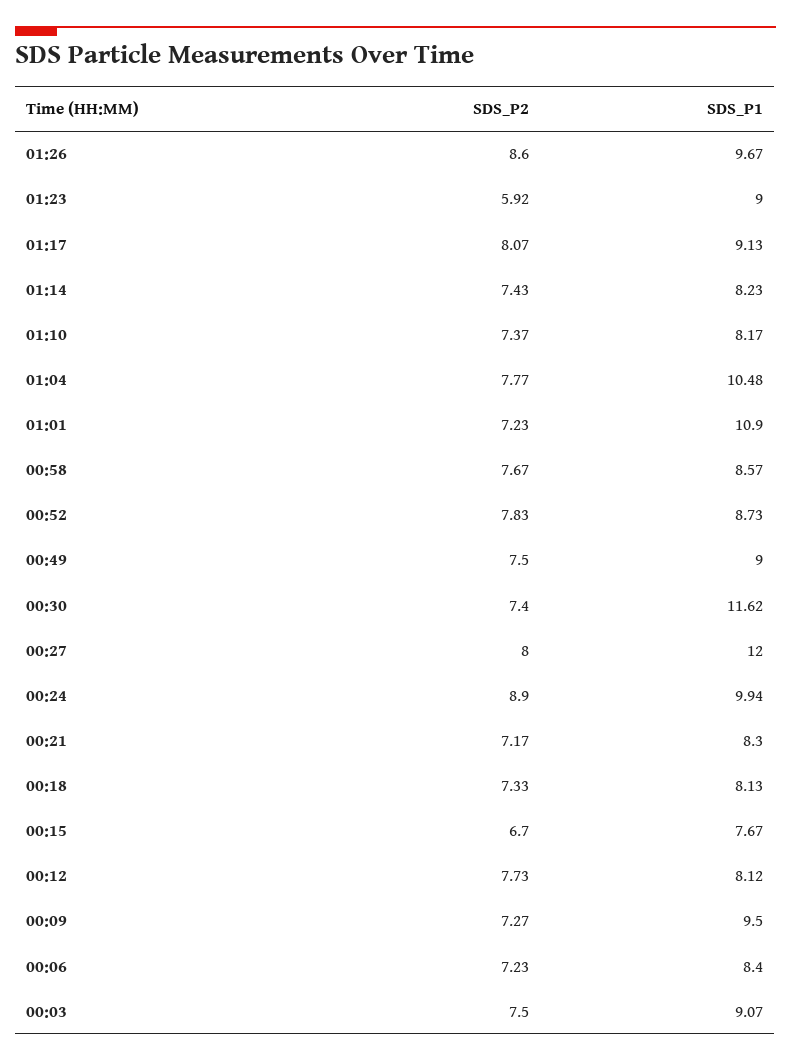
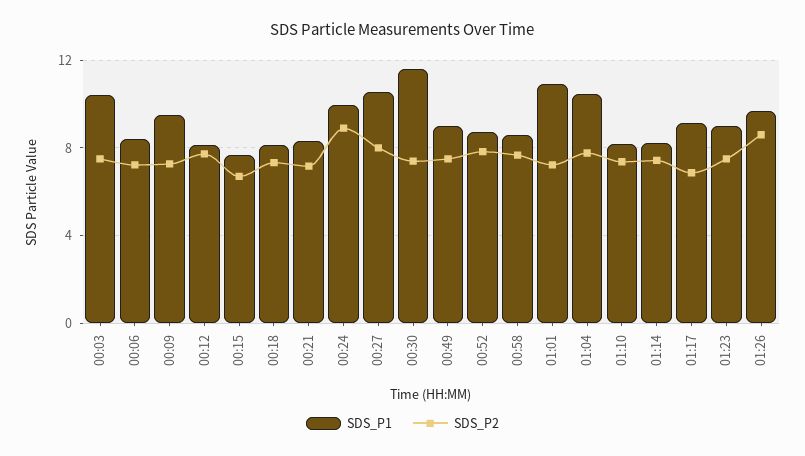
SDS_P2, 01:23: 5.92 -> 7.5
SDS_P2, 01:17: 8.07 -> 7
SDS_P1, 00:27: 12 -> 10.5
SDS_P1, 00:03: 9.07 -> 10.5

